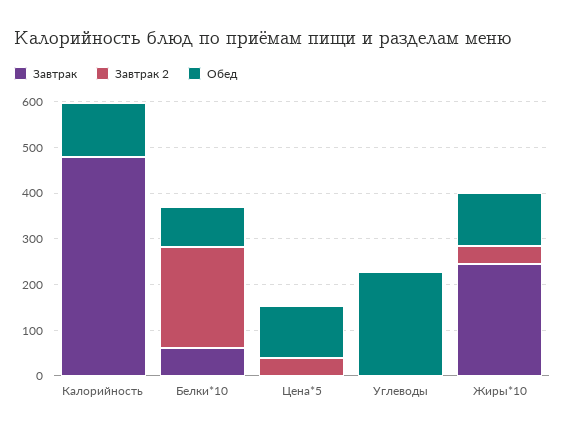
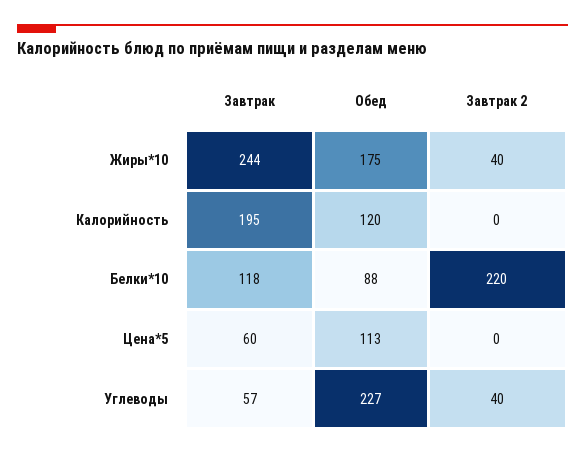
Завтрак, Калорийность: 480 -> 195
Завтрак, Белки*10: 60 -> 118
Завтрак, Цена*5: 0 -> 60
Завтрак 2, Цена*5: 40 -> 0
Завтрак, Углеводы: 0 -> 57
Завтрак 2, Углеводы: 0 -> 40
Обед, Жиры*10: 120 -> 175

